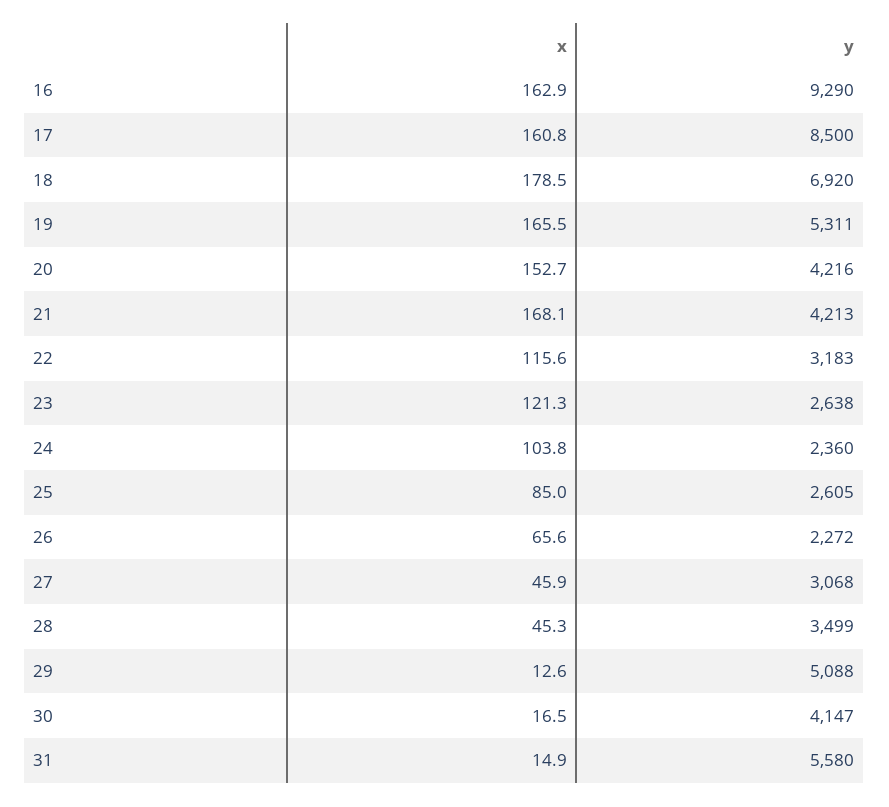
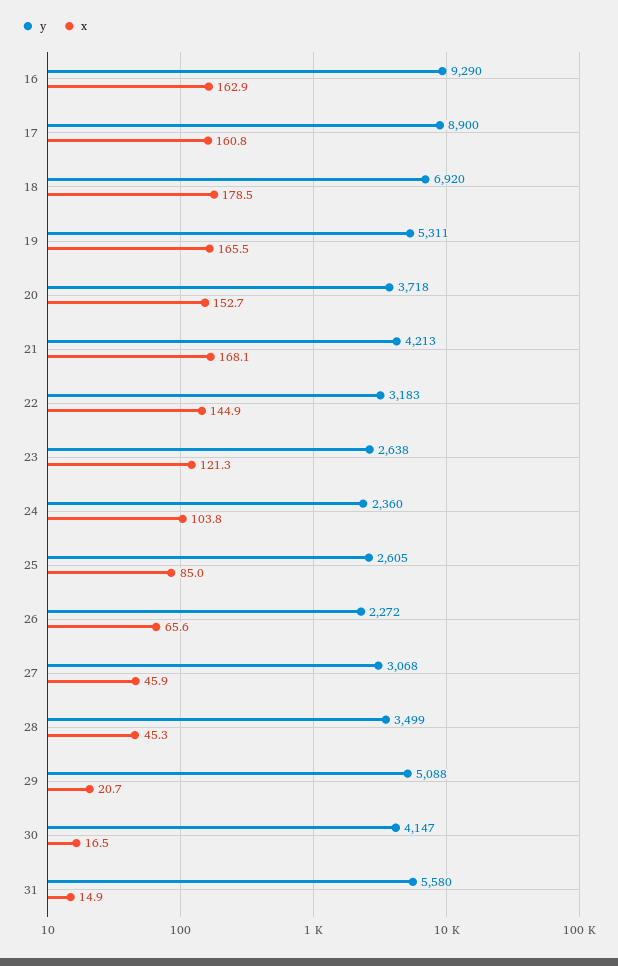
y, 17: 8500 -> 8900
y, 20: 4216 -> 3718
x, 22: 115.6 -> 144.9
x, 29: 12.6 -> 20.7

